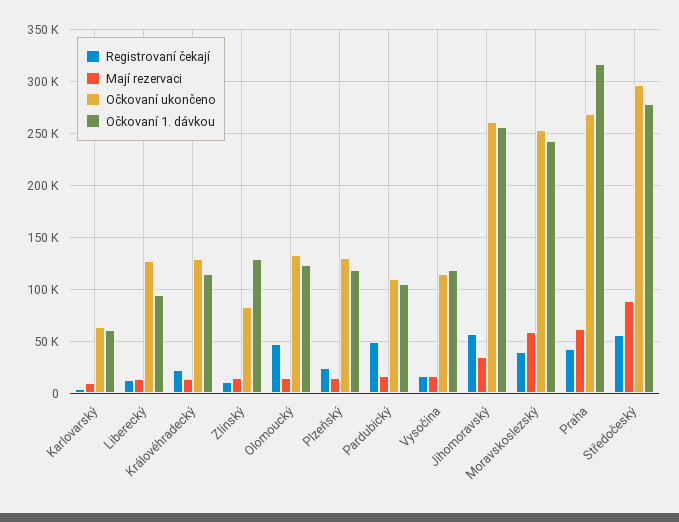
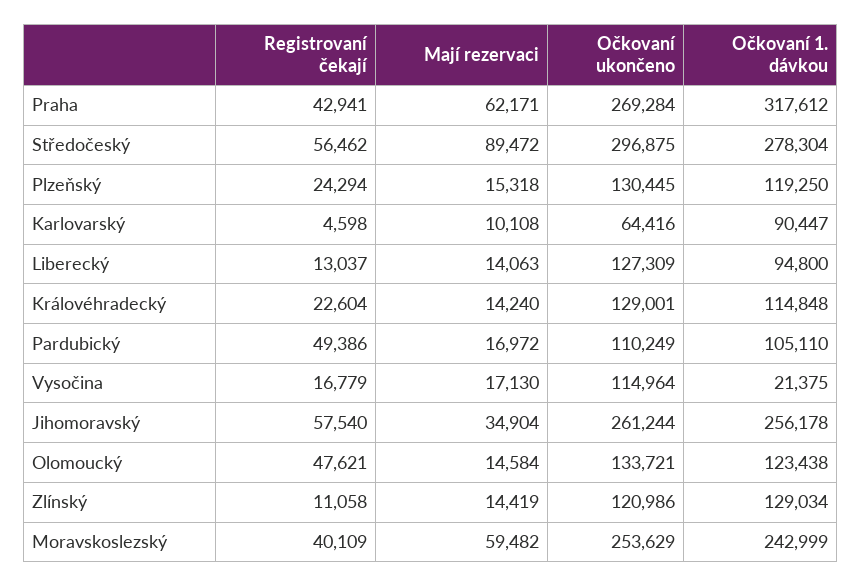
Očkovaní 1. dávkou, Karlovarský: 60000 -> 90447
Očkovaní ukončeno, Zlínský: 80000 -> 120986
Očkovaní 1. dávkou, Vysočina: 120000 -> 21375

